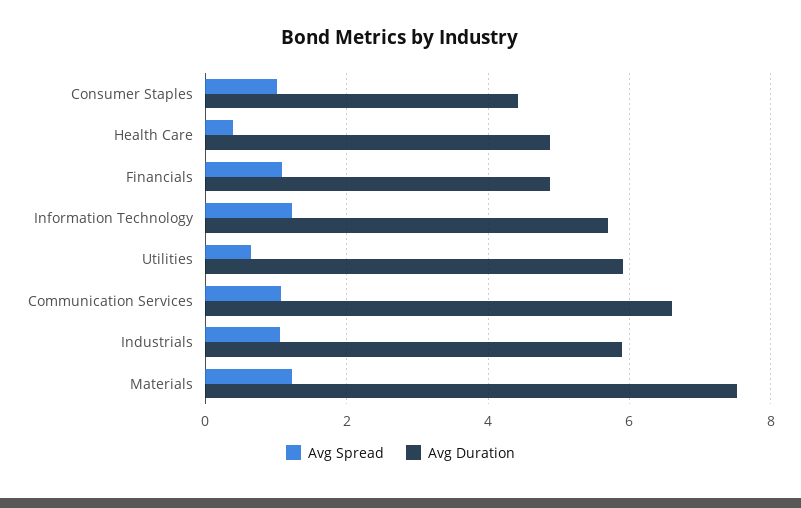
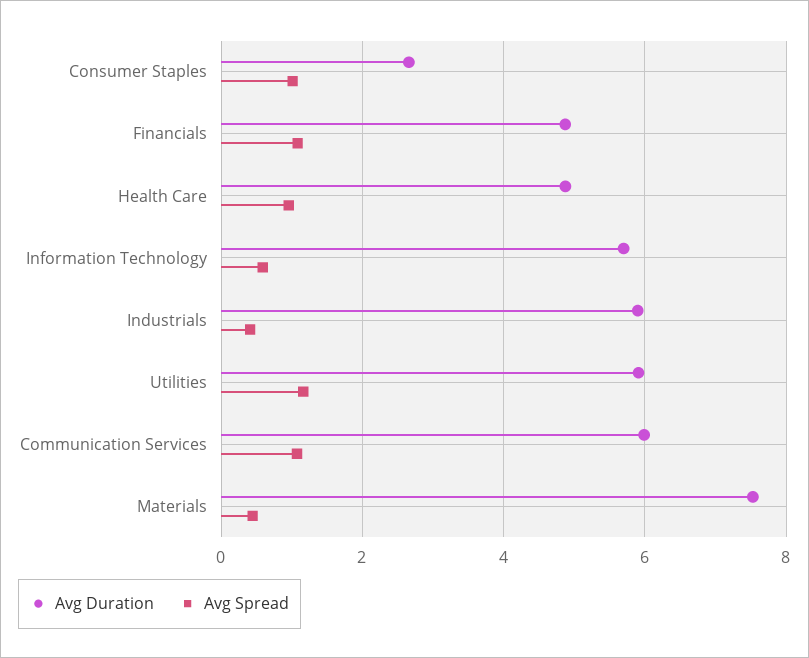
Avg Duration, Consumer Staples: 4.4 -> 2.6
Avg Spread, Health Care: 0.4 -> 1
Avg Spread, Information Technology: 1.2 -> 0.6
Avg Spread, Utilities: 0.6 -> 1.2
Avg Duration, Communication Services: 6.6 -> 6
Avg Spread, Industrials: 1 -> 0.4
Avg Spread, Materials: 1.2 -> 0.4

